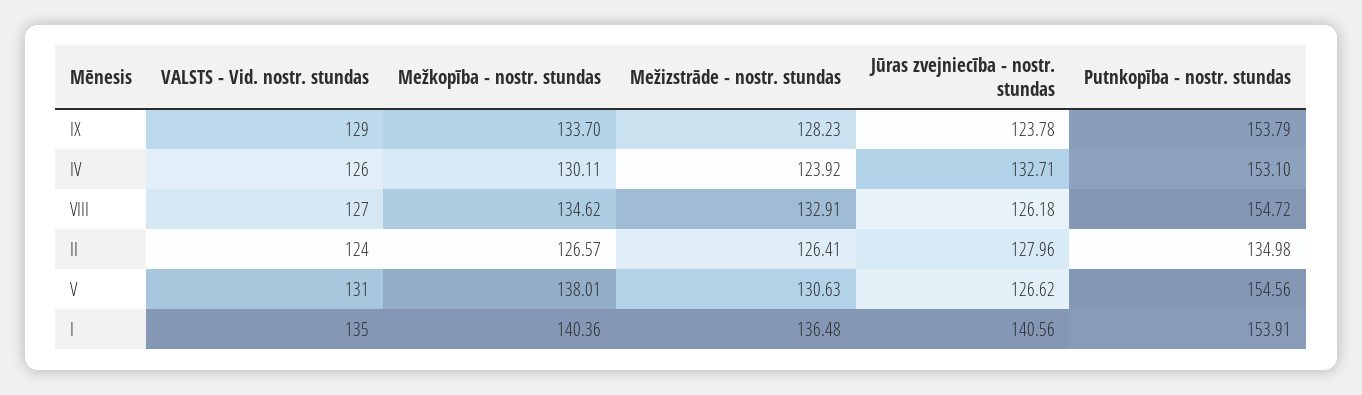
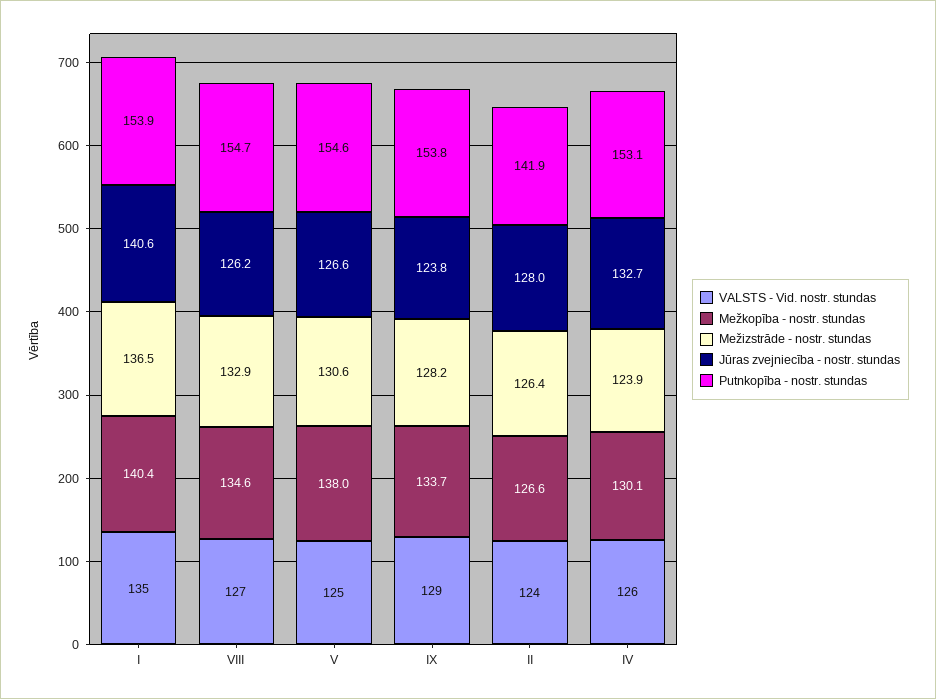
Putnkopība - nostr. stundas, II: 134.98 -> 141.9
VALSTS - Vid. nostr. stundas, V: 131 -> 125

